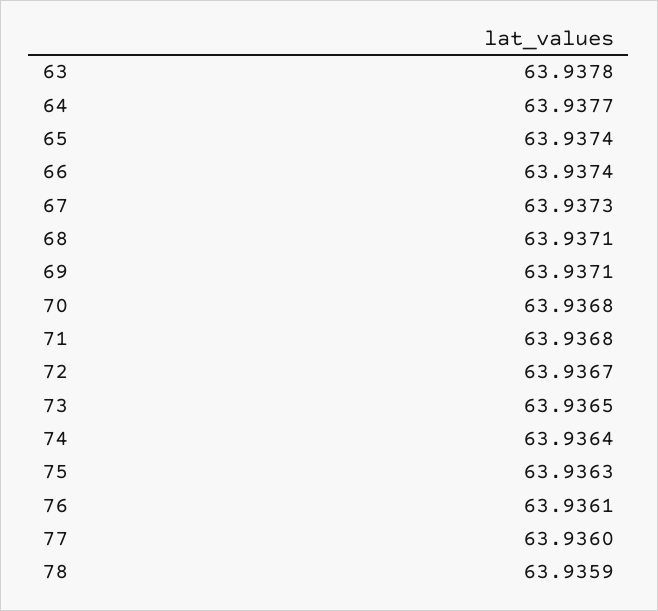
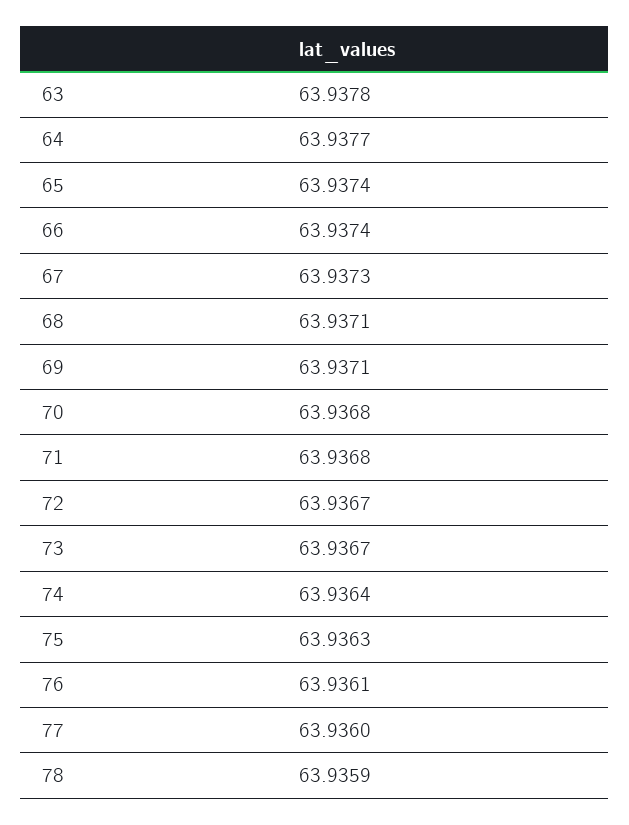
73: 63.9365 -> 63.9367

